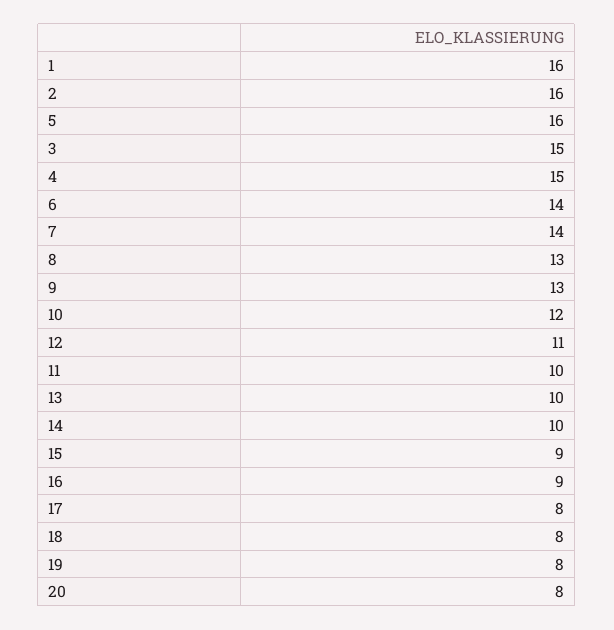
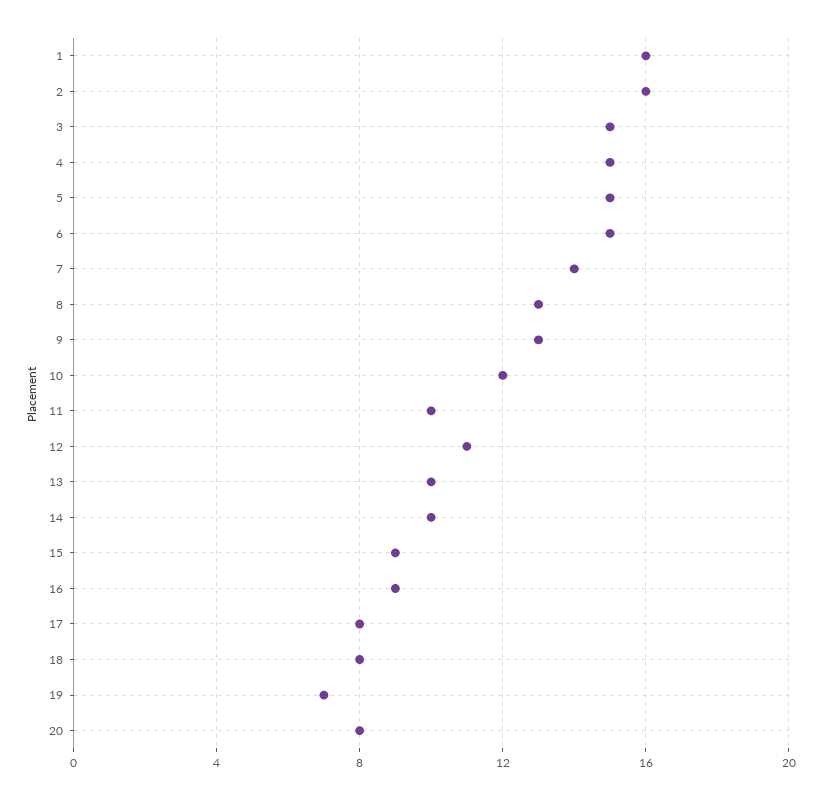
5: 16 -> 15
6: 14 -> 15
19: 8 -> 7

